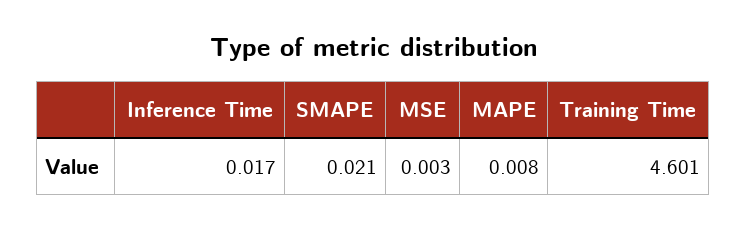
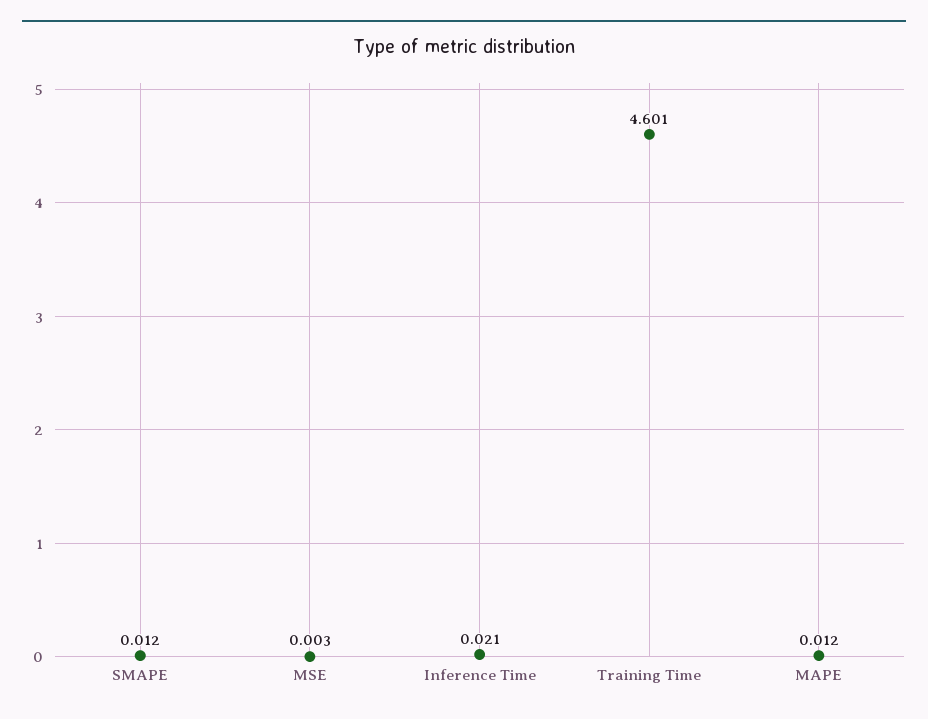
Inference Time: 0.017 -> 0.021
SMAPE: 0.021 -> 0.012
MAPE: 0.008 -> 0.012

